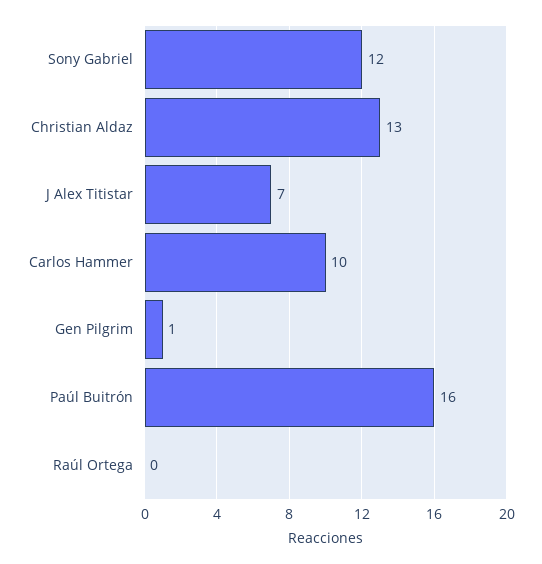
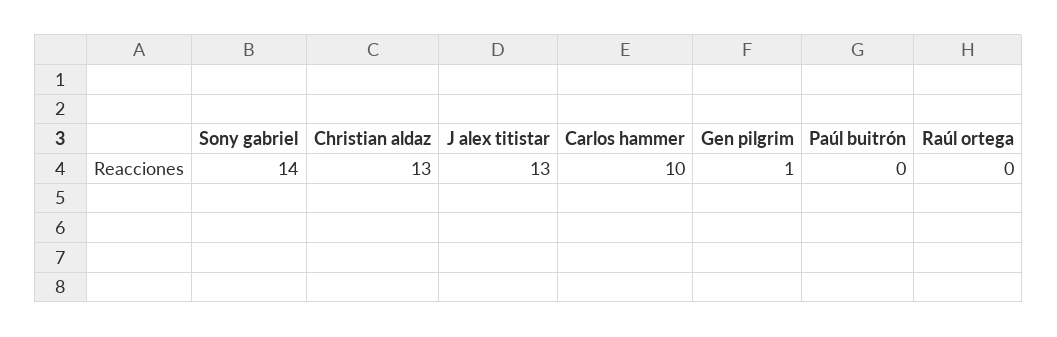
Sony Gabriel: 12 -> 14
J Alex Titistar: 7 -> 13
Paúl Buitrón: 16 -> 0

